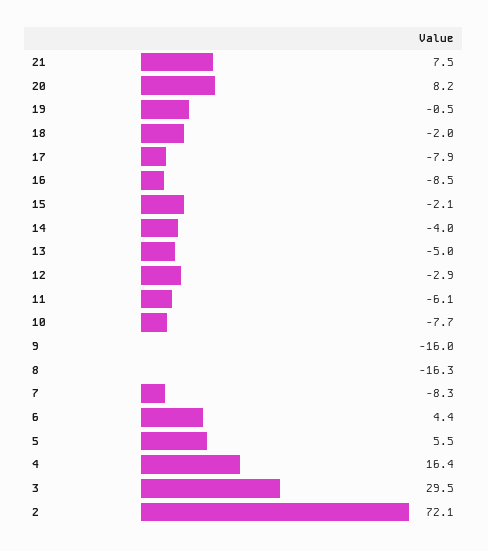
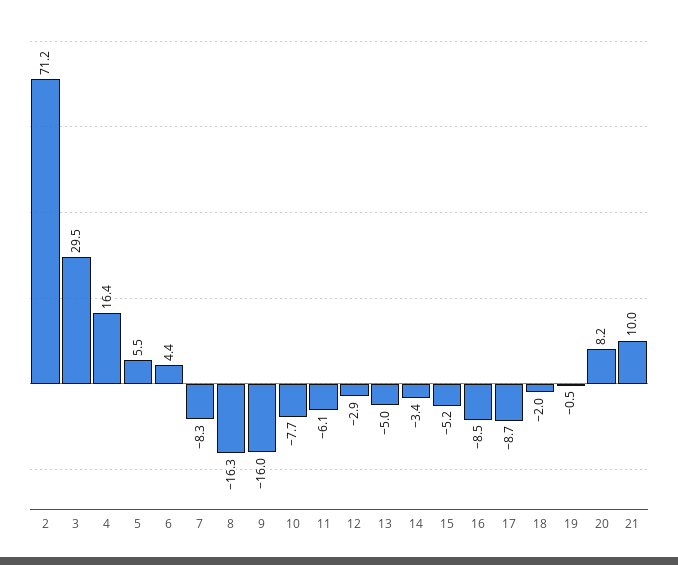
21: 7.5 -> 10
17: -7.9 -> -8.7
15: -2.1 -> -5.2
14: -4 -> -3.4
2: 72.1 -> 71.2

